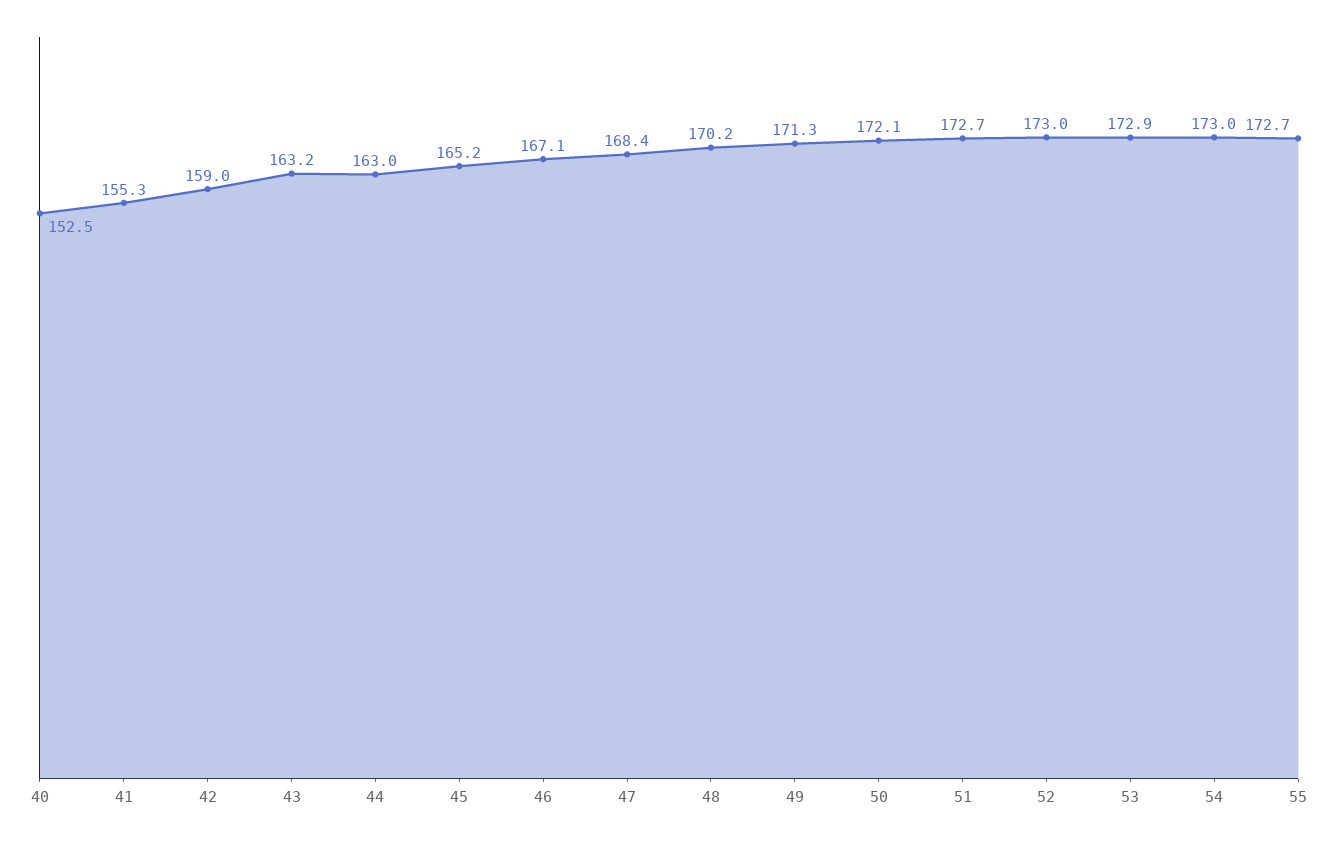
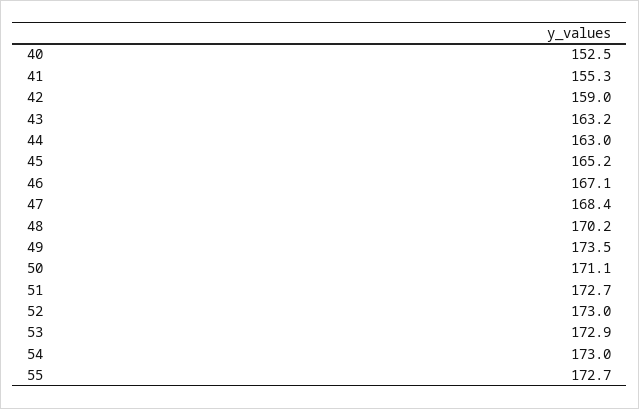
49: 171.3 -> 173.5
50: 172.1 -> 171.1

